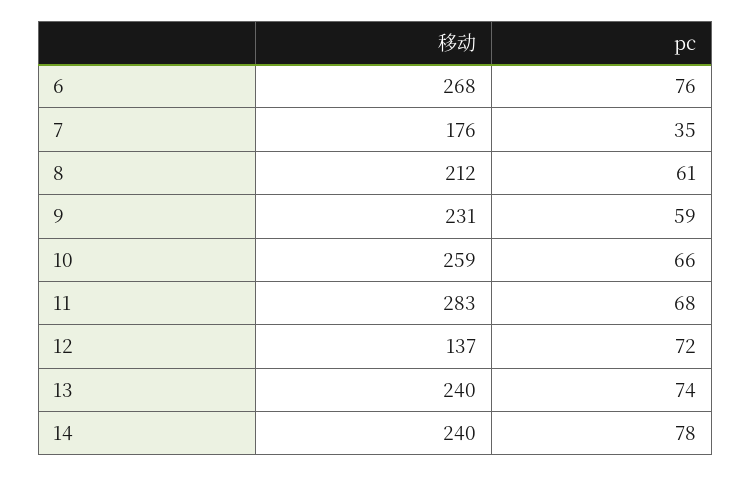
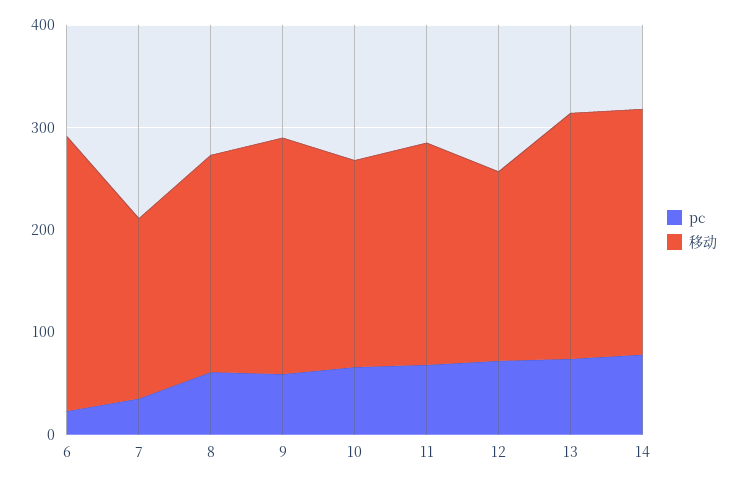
pc, 6: 76 -> 20
移动, 10: 259 -> 200
移动, 11: 283 -> 220
移动, 12: 137 -> 180

